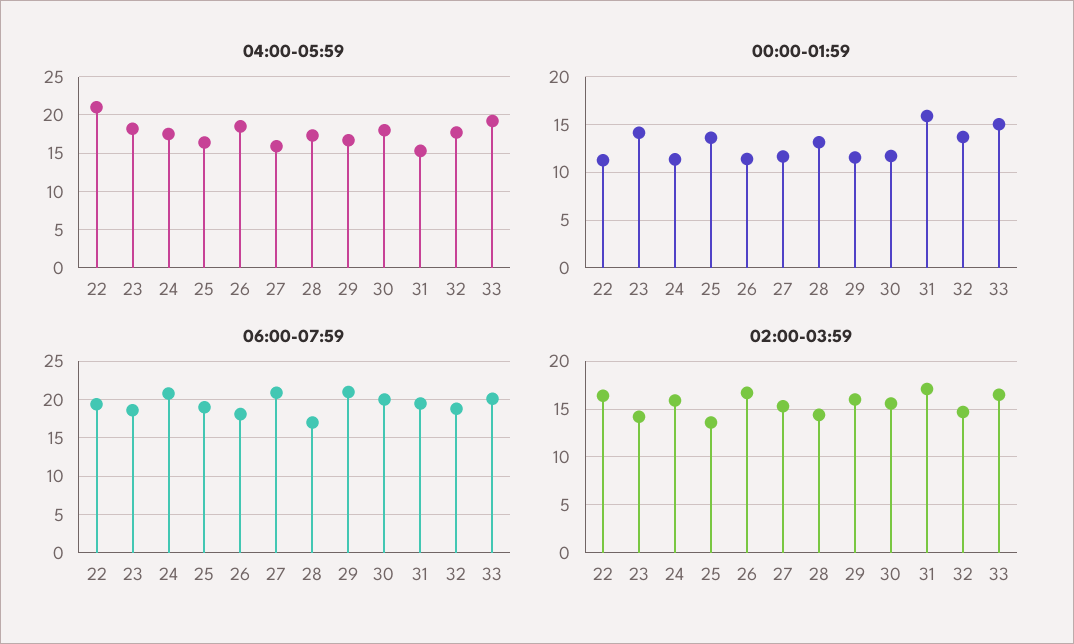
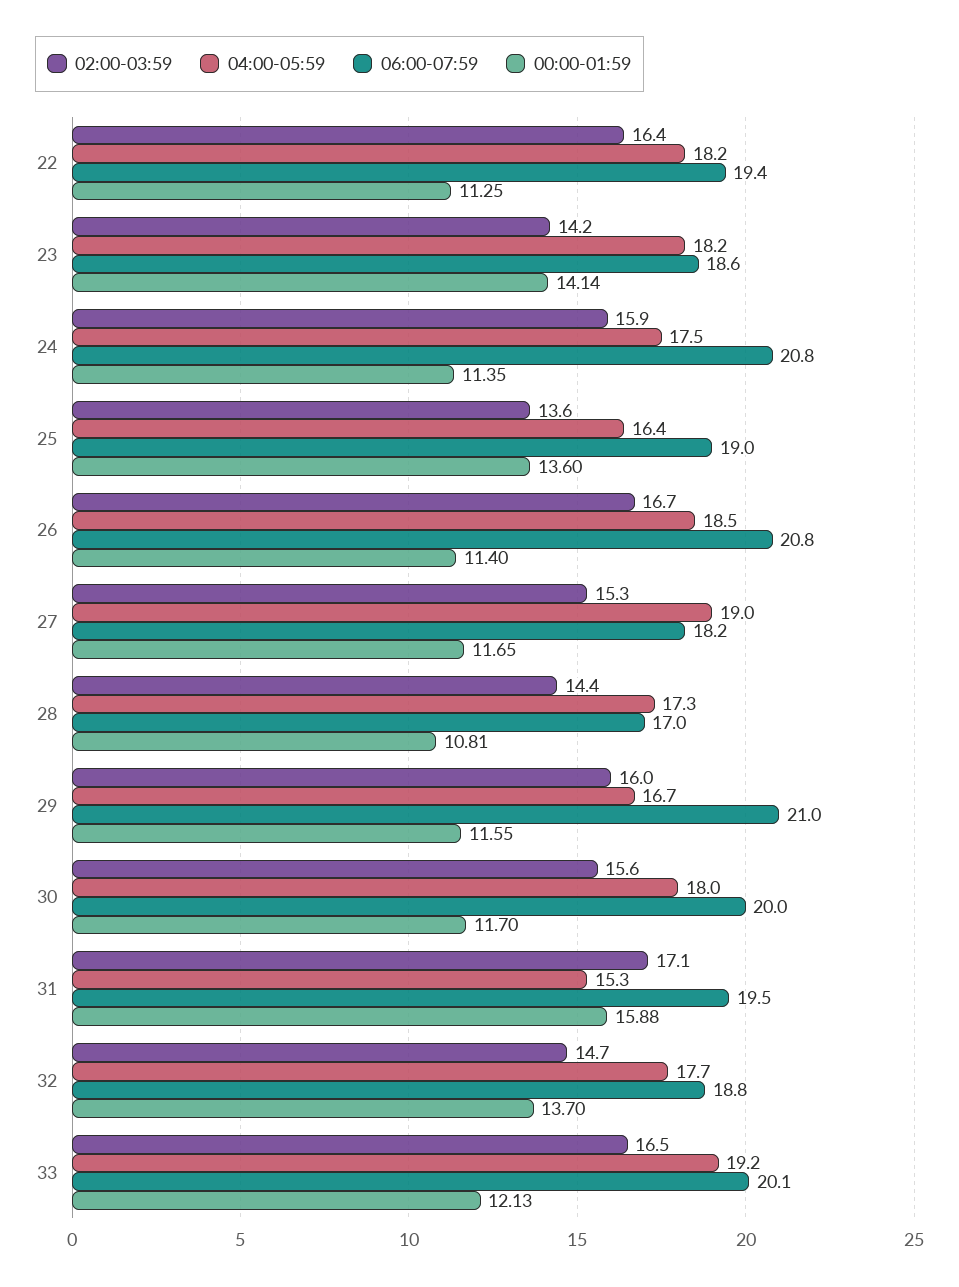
04:00-05:59, 22: 21 -> 18.2
04:00-05:59, 27: 16 -> 19
00:00-01:59, 28: 13 -> 10.81
00:00-01:59, 33: 15 -> 12.13
06:00-07:59, 26: 18 -> 20.8
06:00-07:59, 27: 21 -> 18.2

